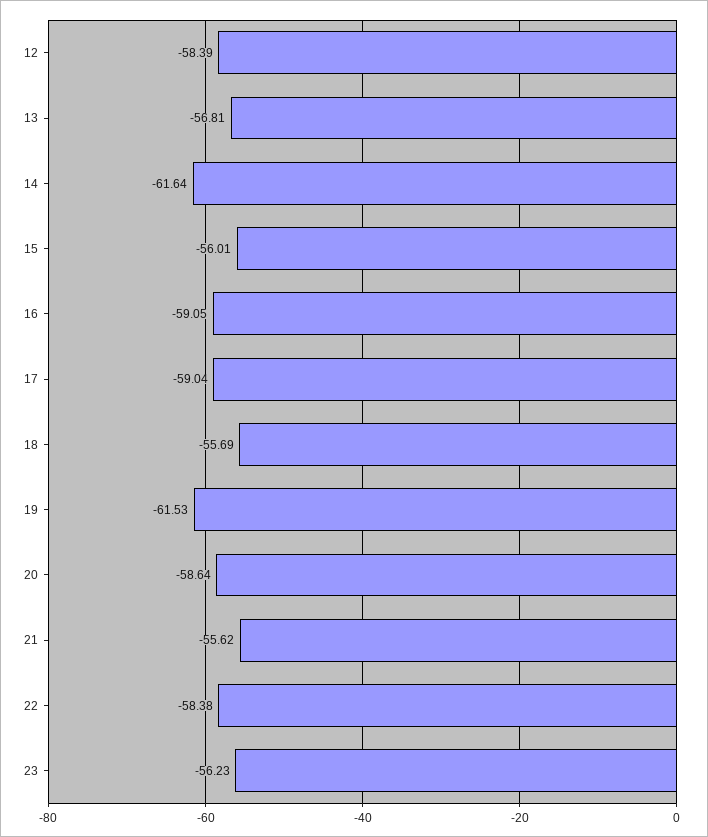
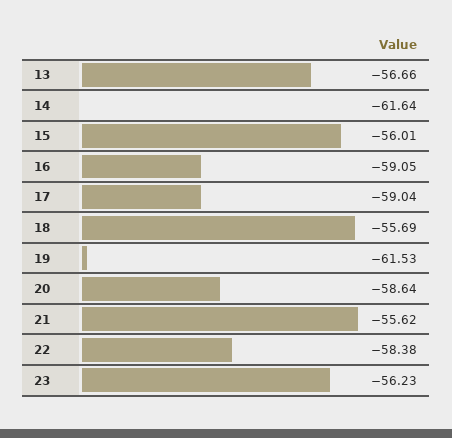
12: -58.39 -> none
13: -56.81 -> -56.66

